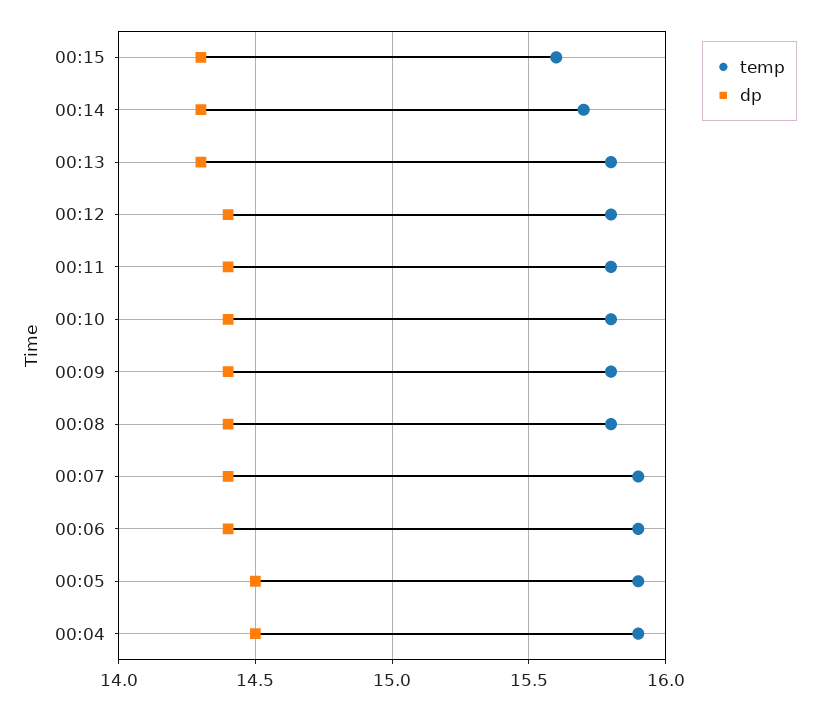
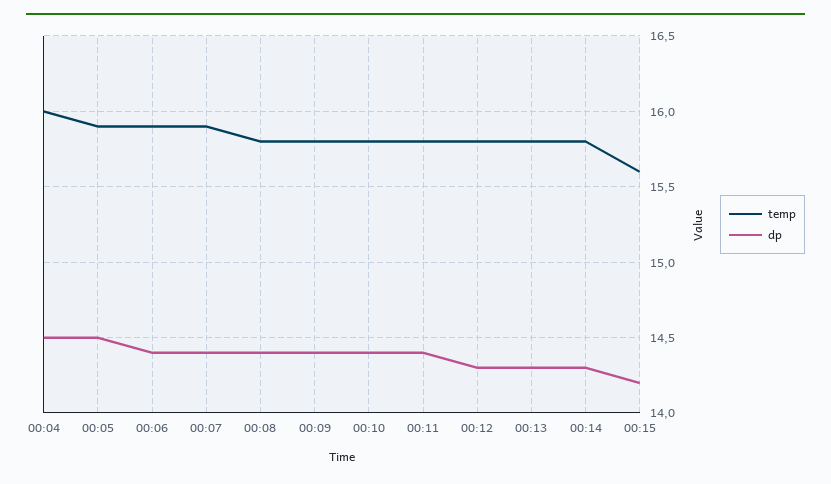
dp, 00:15: 14.3 -> 14.2
temp, 00:14: 15.7 -> 15.8
dp, 00:12: 14.4 -> 14.3
temp, 00:04: 15.9 -> 16

